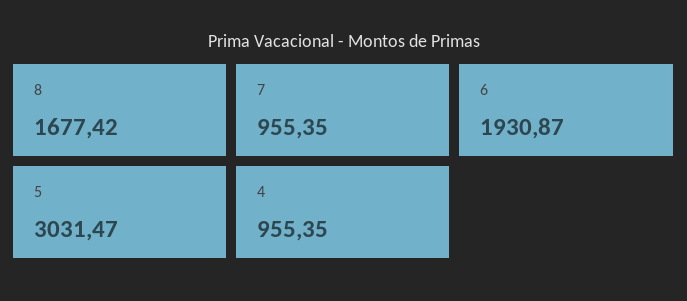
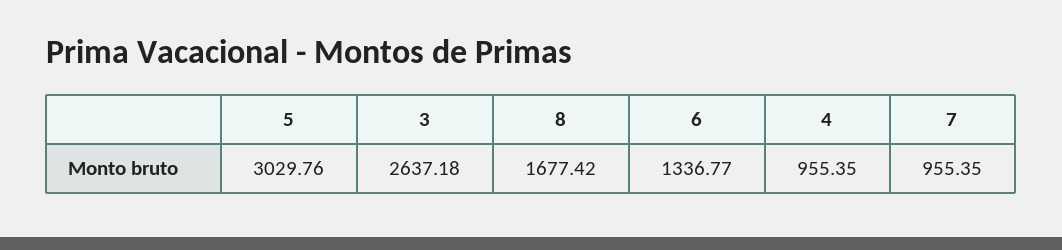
6: 1930.87 -> 1336.77
5: 3031.47 -> 3029.76
3: none -> 2637.18

